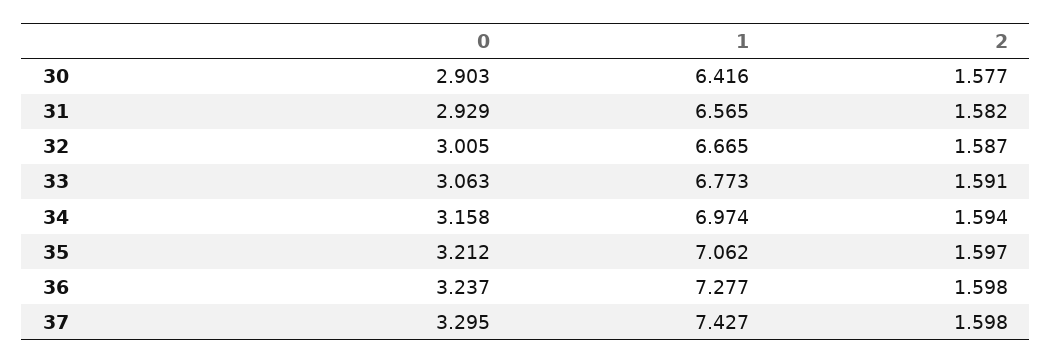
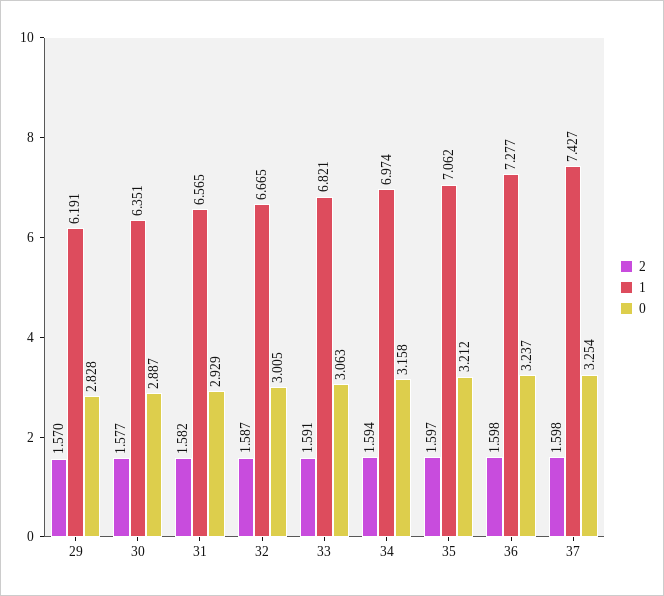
0, 30: 2.903 -> 2.887
1, 30: 6.416 -> 6.351
1, 33: 6.773 -> 6.821
0, 37: 3.295 -> 3.254
2, 29: none -> 1.57
1, 29: none -> 6.191
0, 29: none -> 2.828

